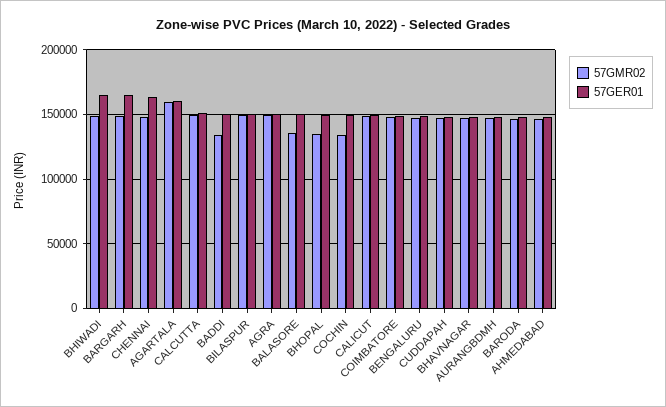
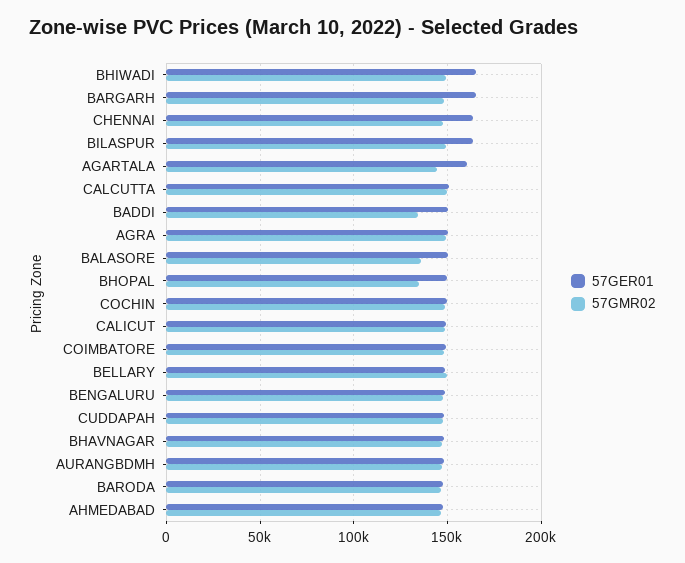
57GMR02, AGARTALA: 160000 -> 145000
57GER01, BILASPUR: 150000 -> 165000
57GMR02, COCHIN: 135000 -> 150000
57GER01, BELLARY: none -> 150000
57GMR02, BELLARY: none -> 150000

